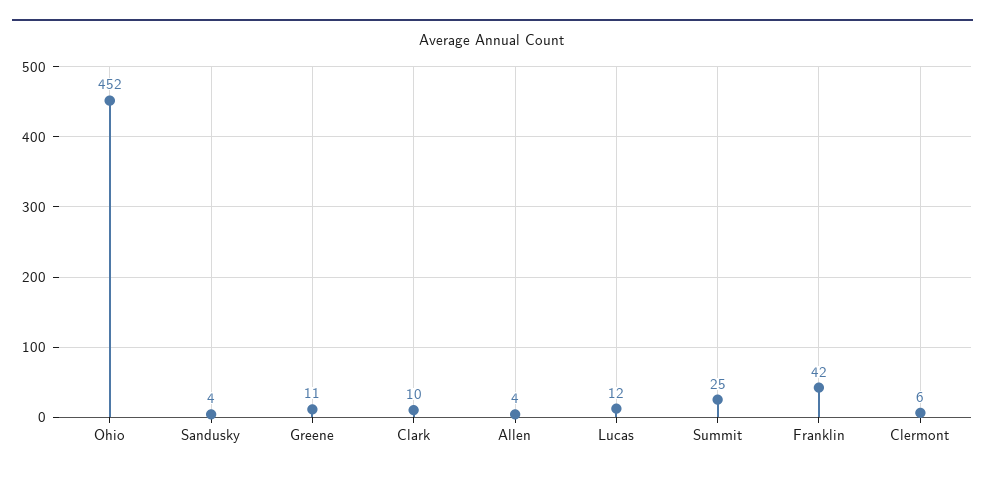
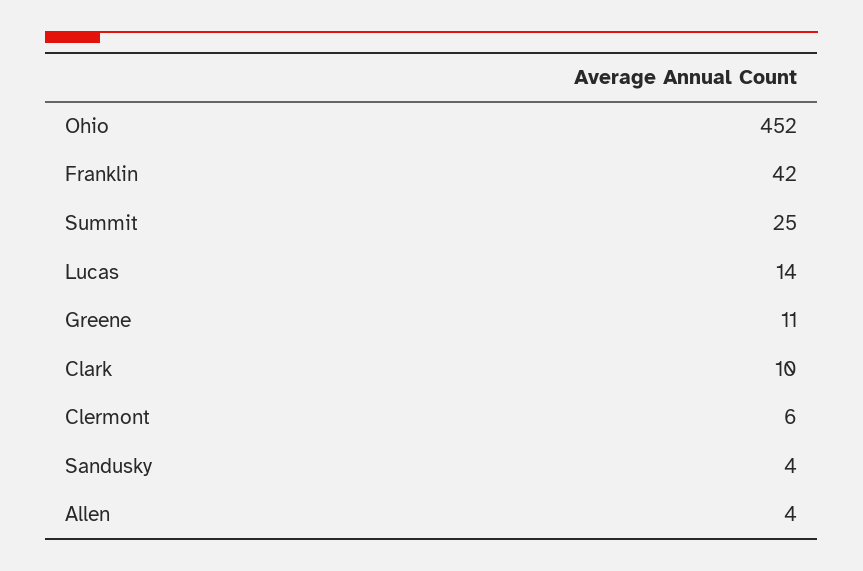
Lucas: 12 -> 14

